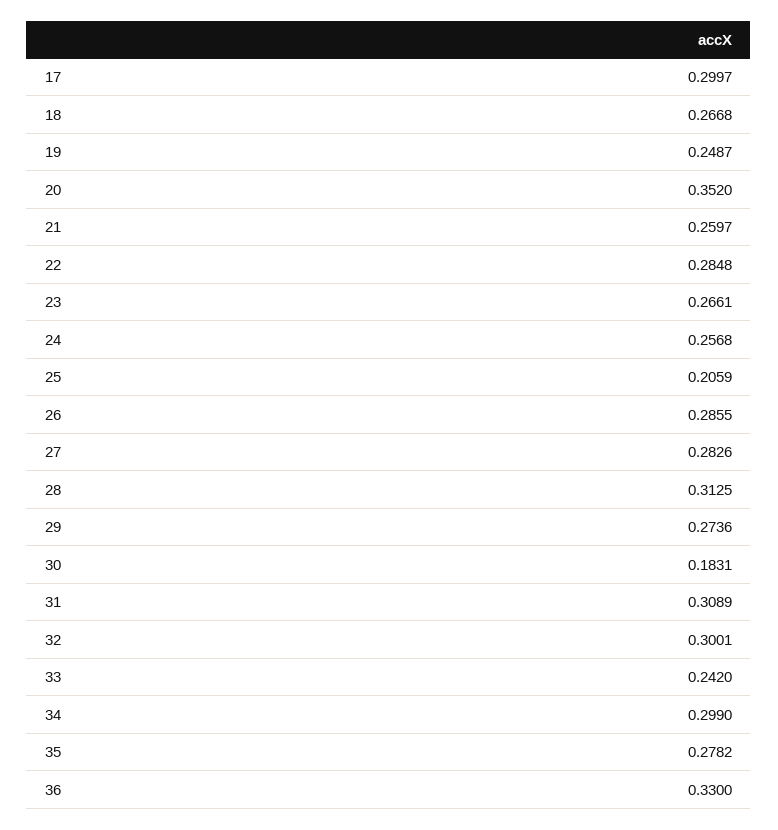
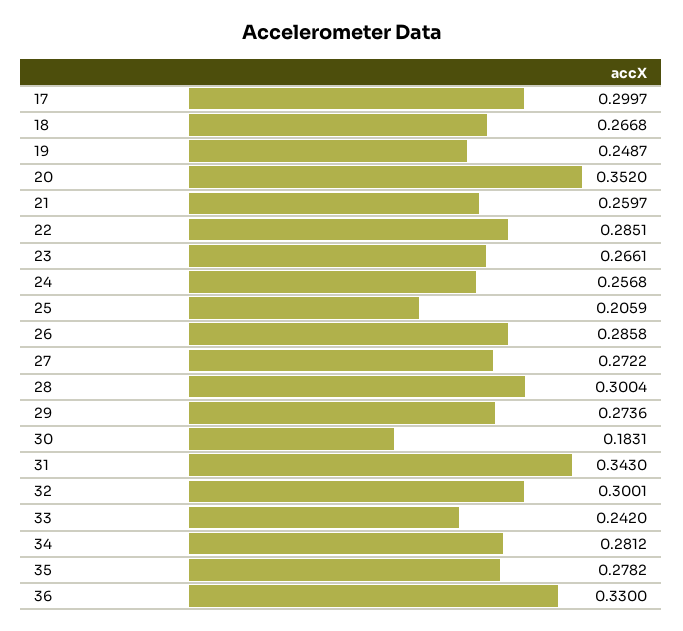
22: 0.2848 -> 0.2851
26: 0.2855 -> 0.2858
27: 0.2826 -> 0.2722
28: 0.3125 -> 0.3004
31: 0.3089 -> 0.343
34: 0.299 -> 0.2812

